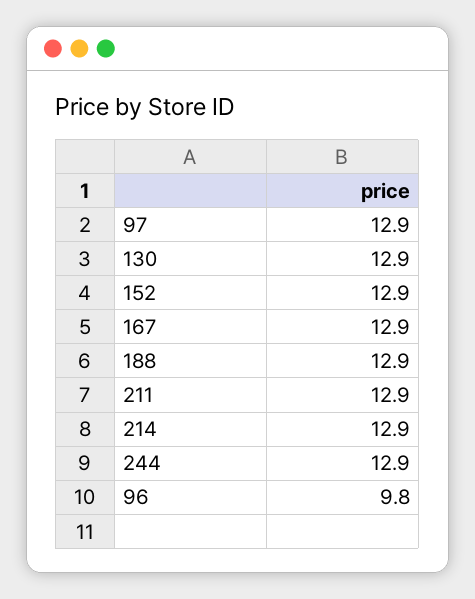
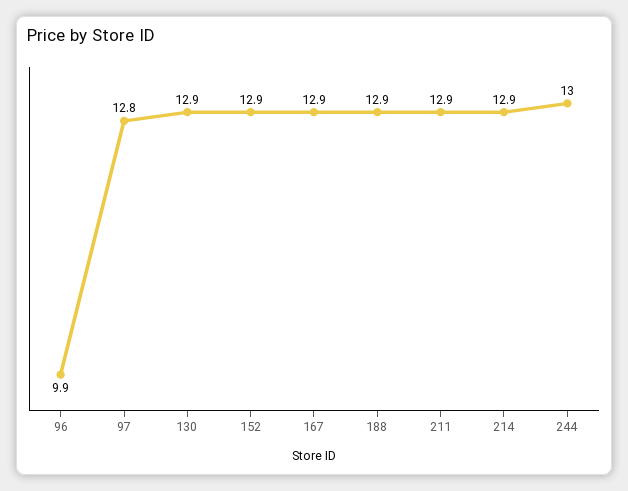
97: 12.9 -> 12.8
244: 12.9 -> 13
96: 9.8 -> 9.9

